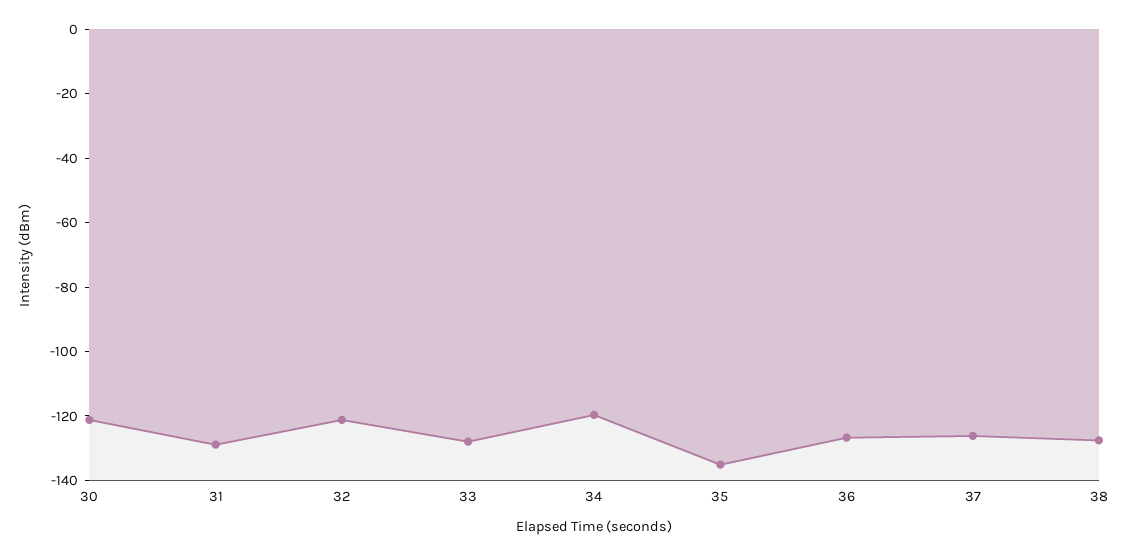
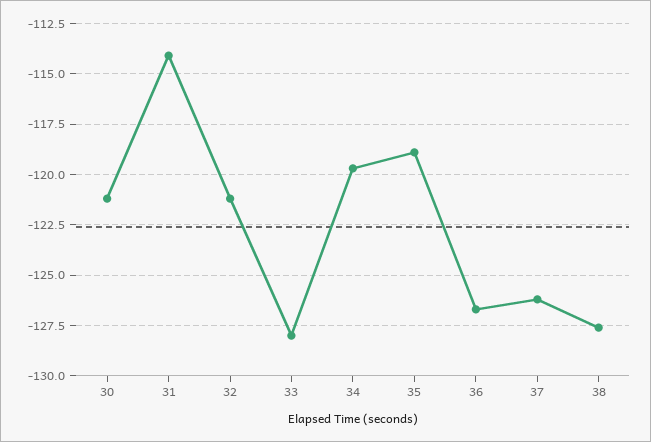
31: -130 -> -114
35: -135 -> -119

